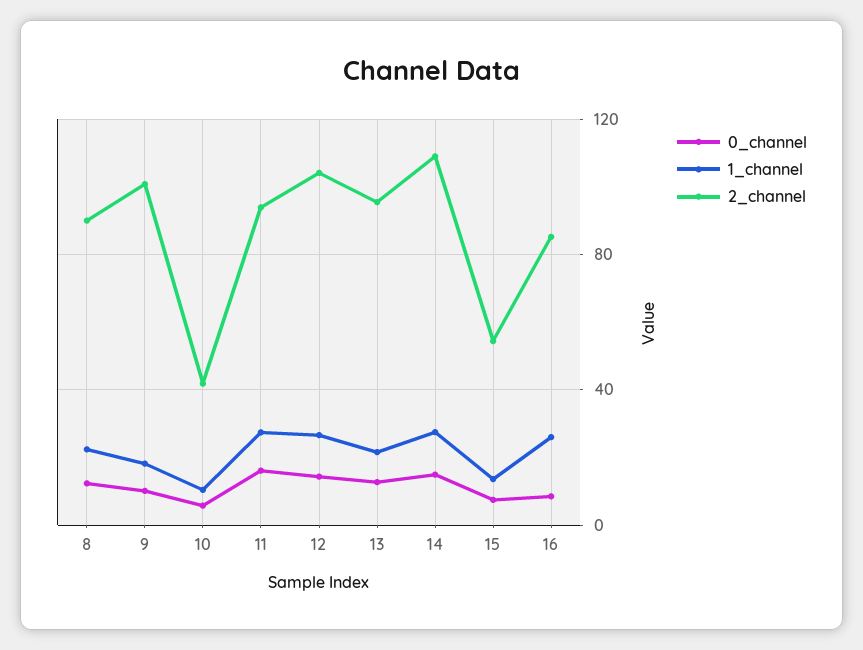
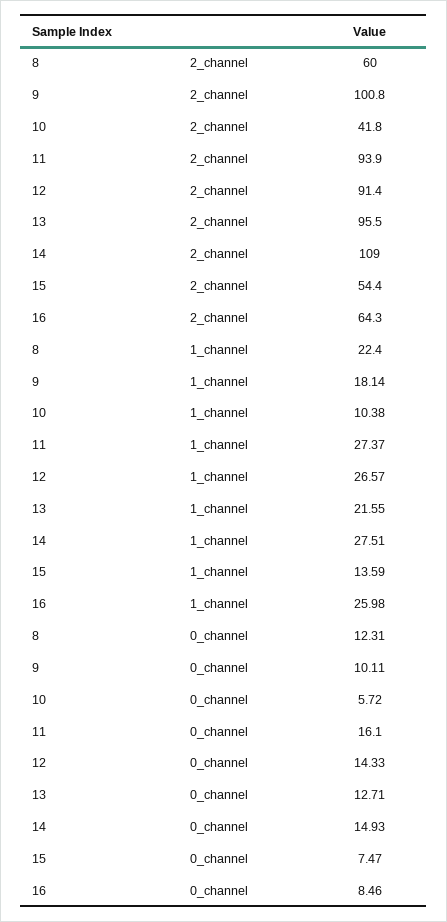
2_channel, 8: 90 -> 60
2_channel, 12: 105 -> 91.4
2_channel, 16: 85 -> 64.3

